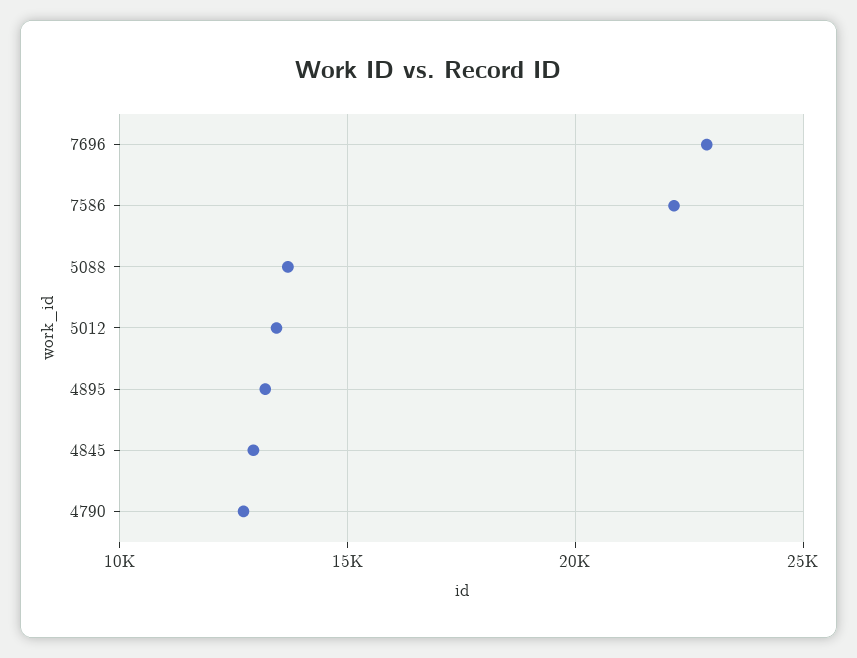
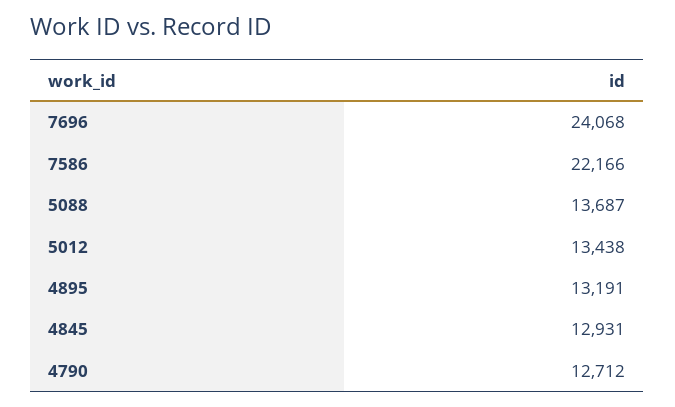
7696: 23000 -> 24068

